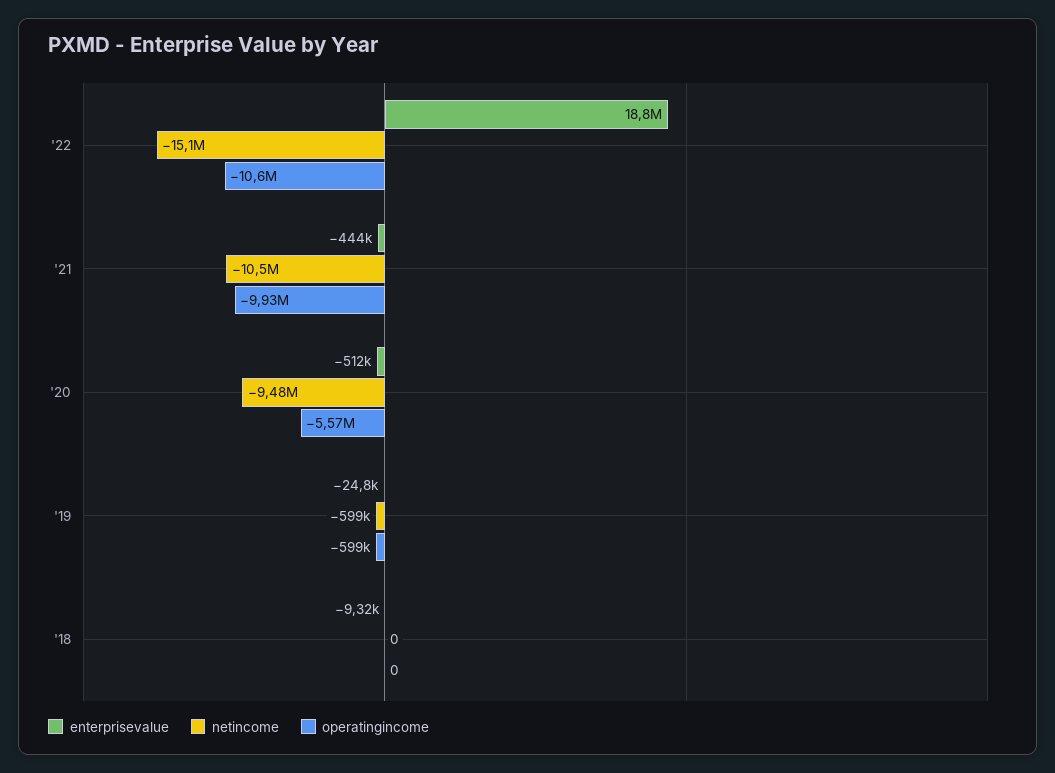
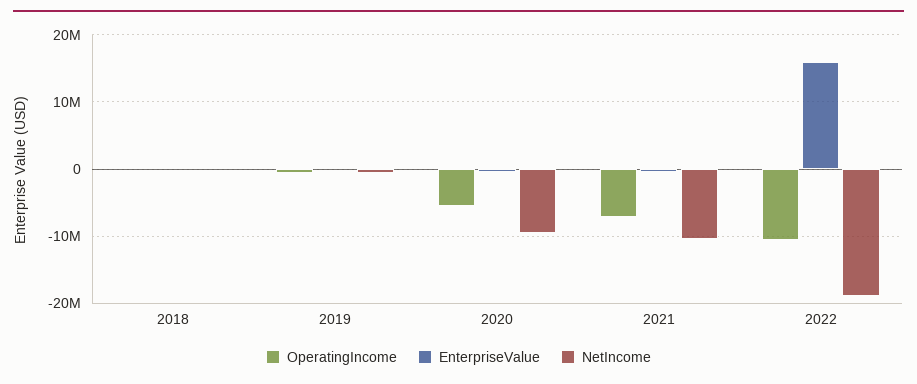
enterprisevalue, '22: 18800000 -> 16000000
netincome, '22: -15100000 -> -19000000
operatingincome, '21: -9930000 -> -7000000

